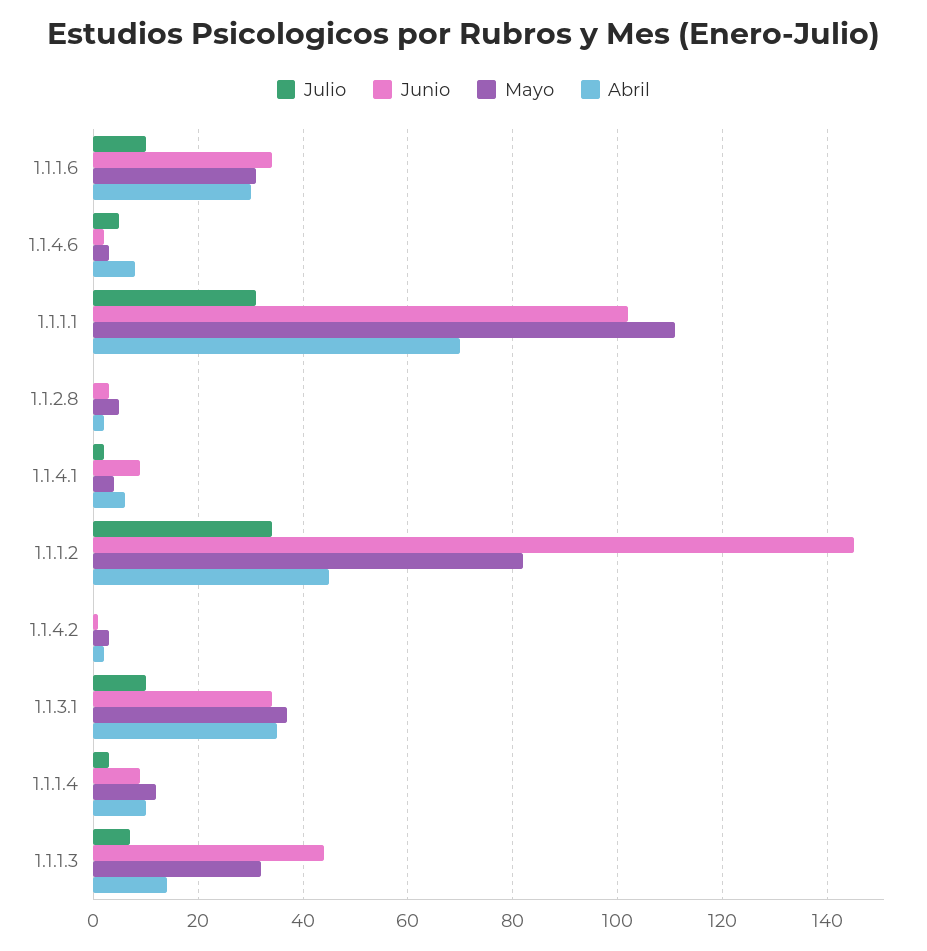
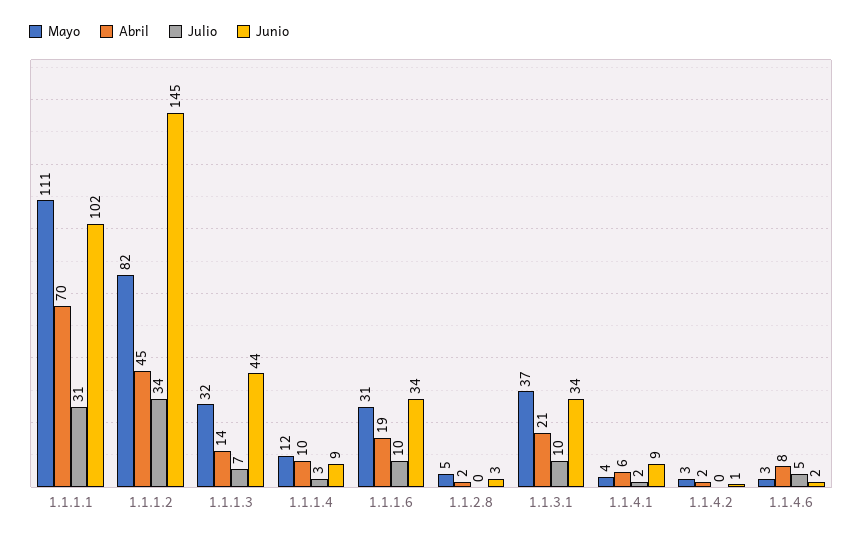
Abril, 1.1.1.6: 30 -> 19
Abril, 1.1.3.1: 35 -> 21

